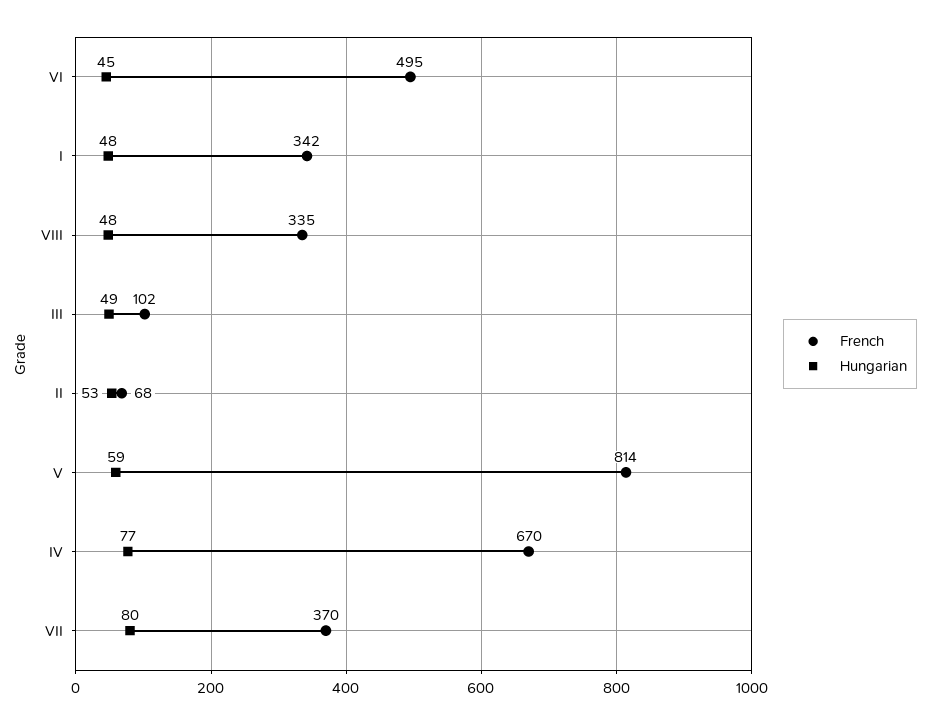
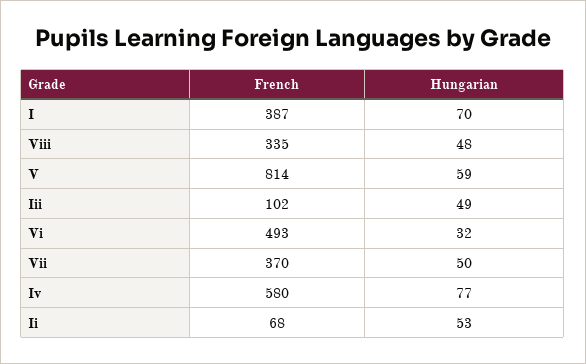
French, VI: 495 -> 493
Hungarian, VI: 45 -> 32
French, I: 342 -> 387
Hungarian, I: 48 -> 70
French, IV: 670 -> 580
Hungarian, VII: 80 -> 50

